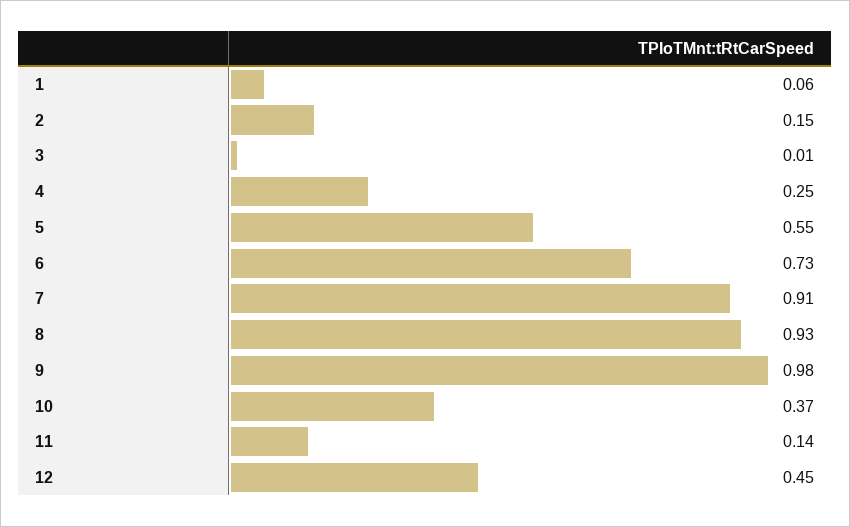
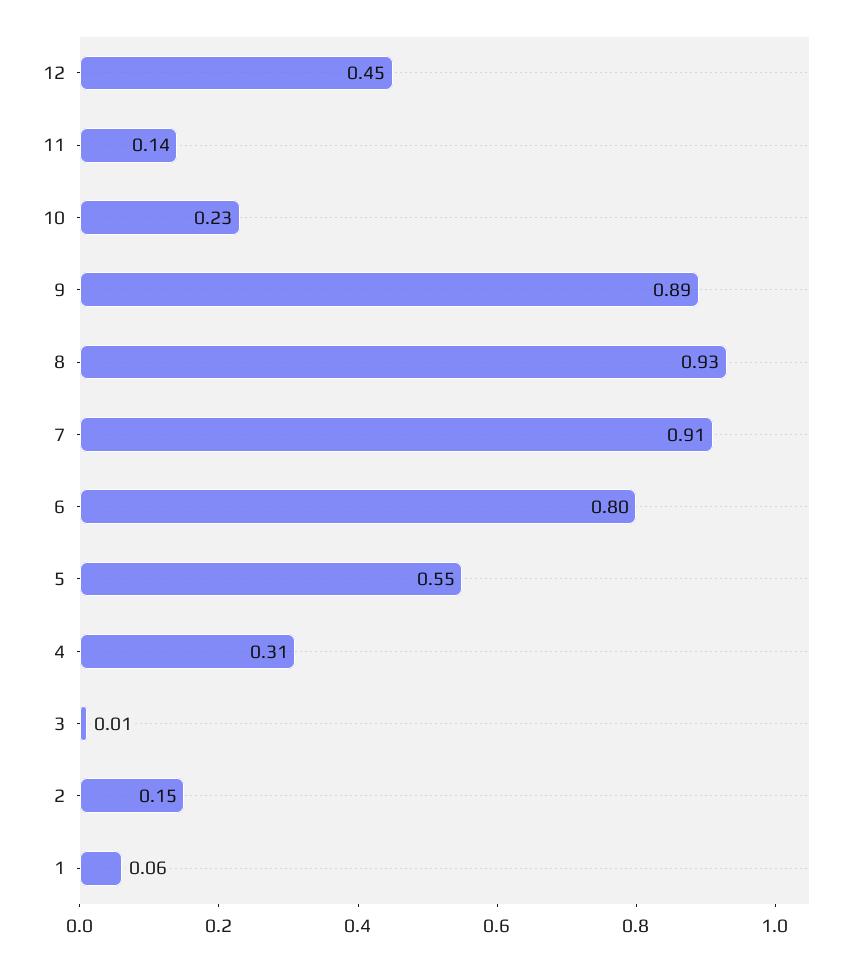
4: 0.25 -> 0.31
6: 0.73 -> 0.8
9: 0.98 -> 0.89
10: 0.37 -> 0.23

